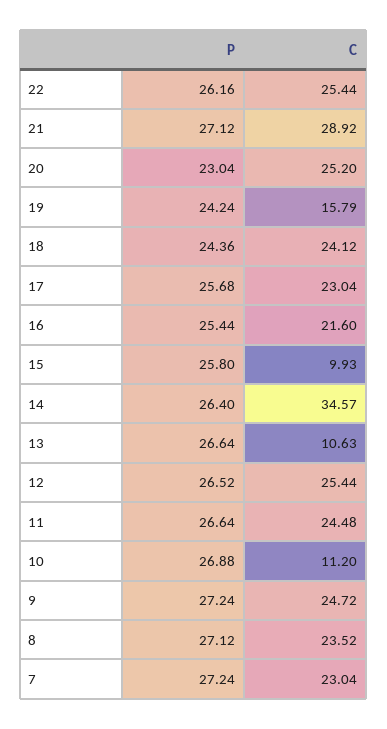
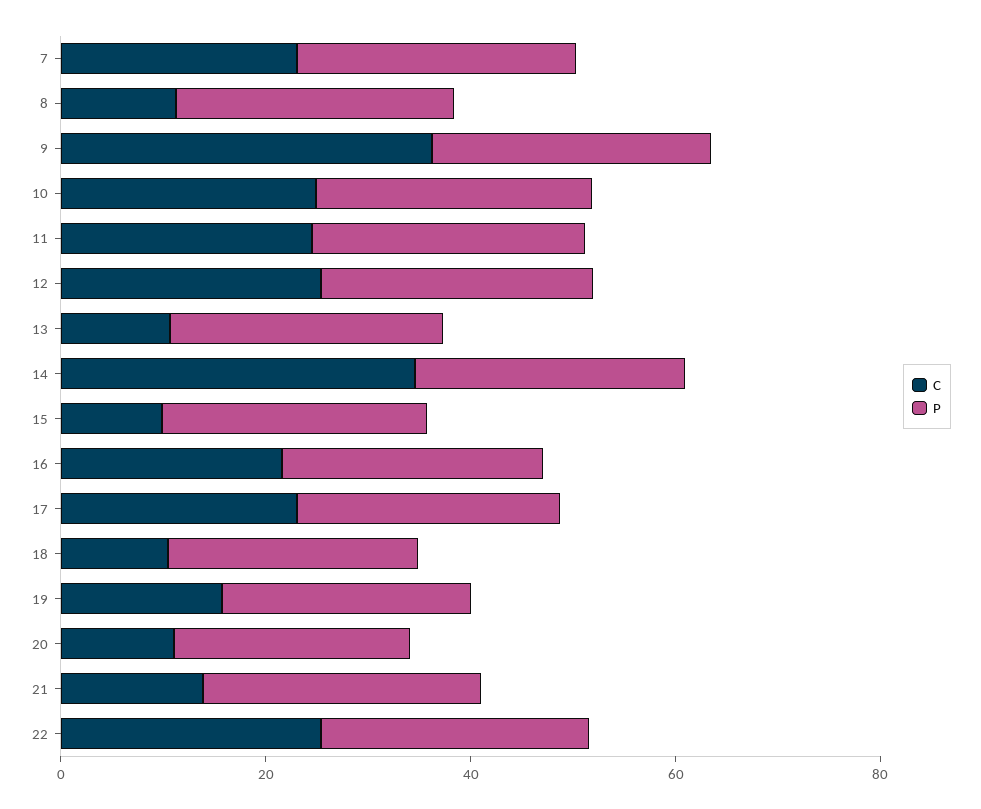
C, 21: 28.92 -> 15
C, 20: 25.2 -> 10
C, 18: 24.12 -> 10
C, 10: 11.2 -> 25
C, 9: 24.72 -> 35
C, 8: 23.52 -> 10

